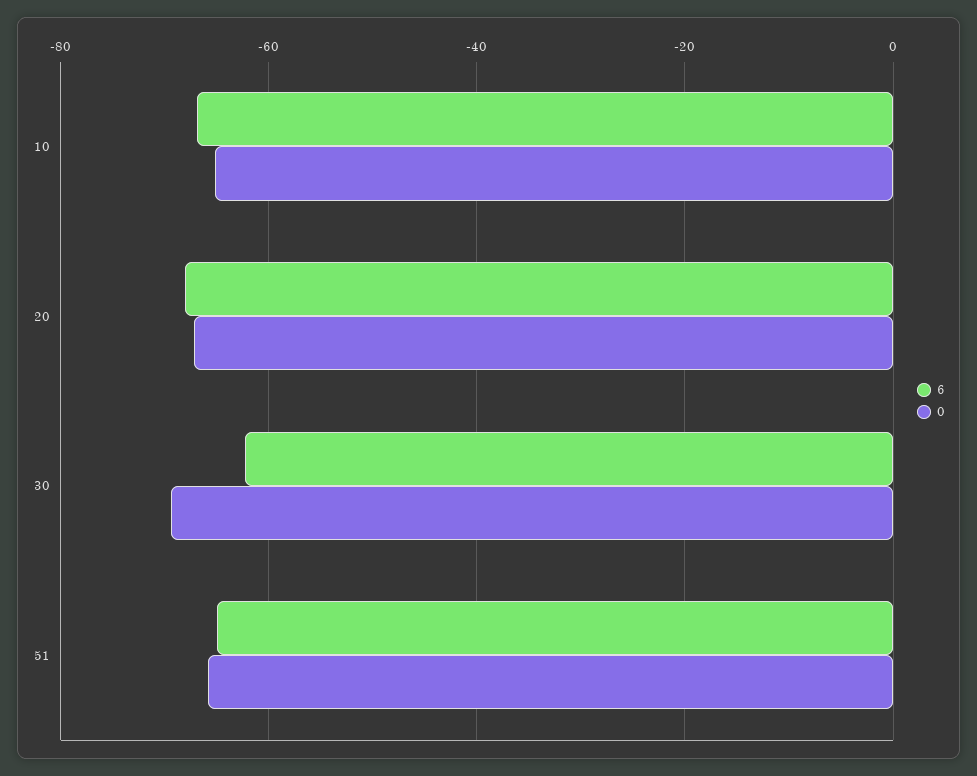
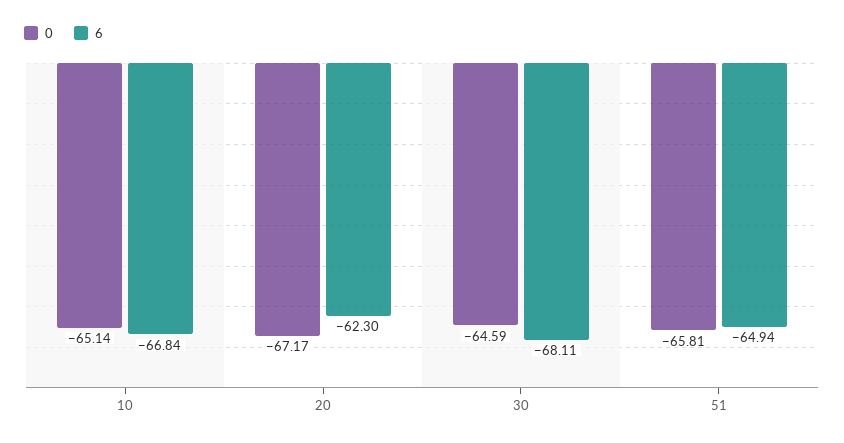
6, 20: -68 -> -62.3
6, 30: -62 -> -68.11
0, 30: -70 -> -64.59

